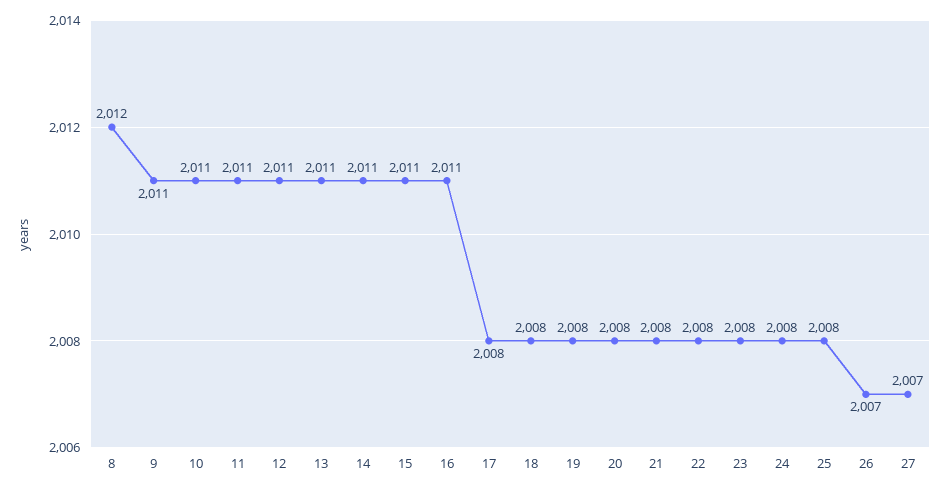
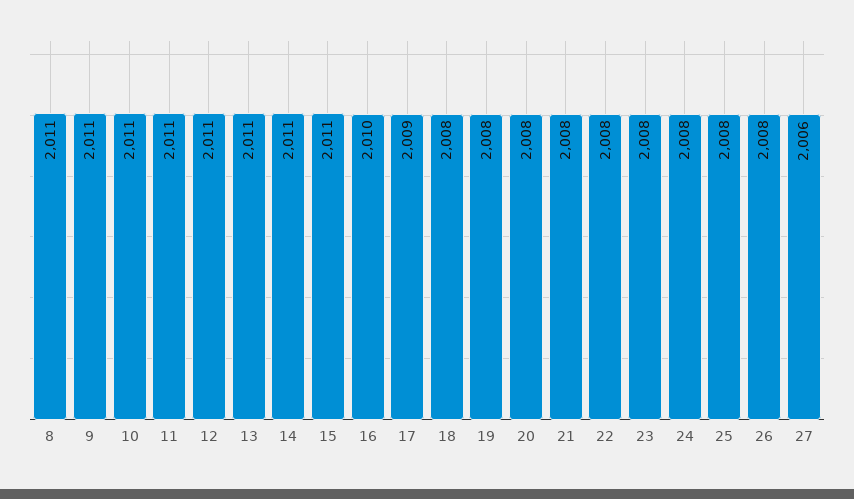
8: 2012 -> 2011
16: 2011 -> 2010
17: 2008 -> 2009
26: 2007 -> 2008
27: 2007 -> 2006

